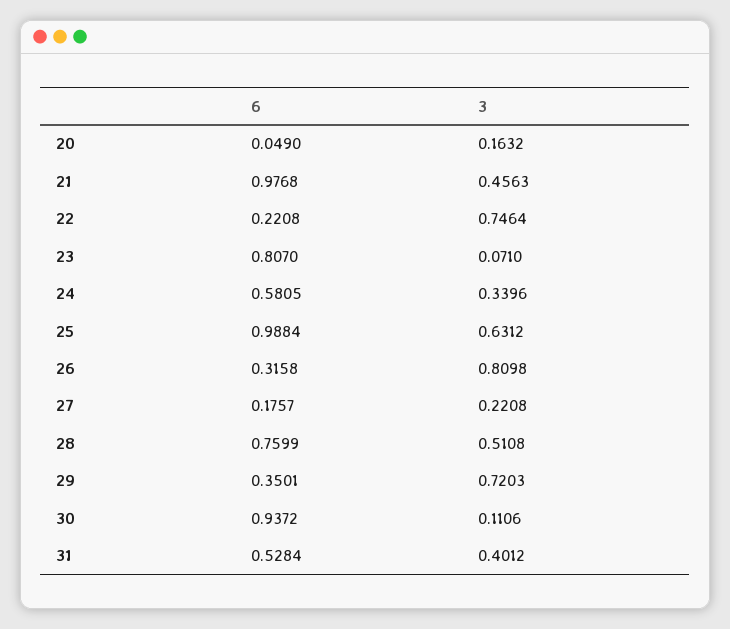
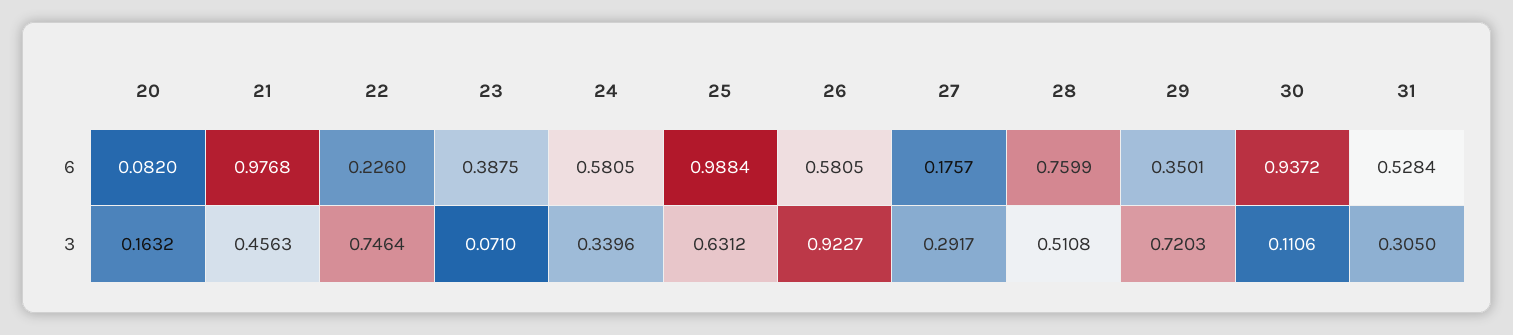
6, 20: 0.049 -> 0.082
6, 22: 0.2208 -> 0.226
6, 23: 0.807 -> 0.3875
6, 26: 0.3158 -> 0.5805
3, 26: 0.8098 -> 0.9227
3, 27: 0.2208 -> 0.2917
3, 31: 0.4012 -> 0.305

